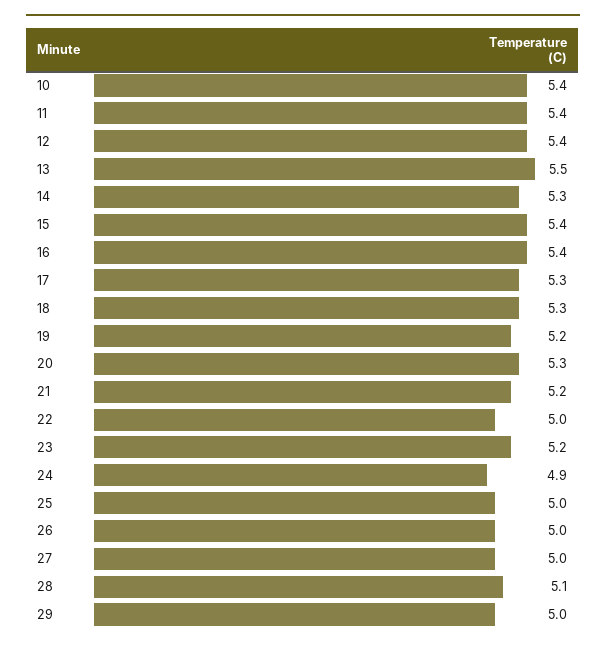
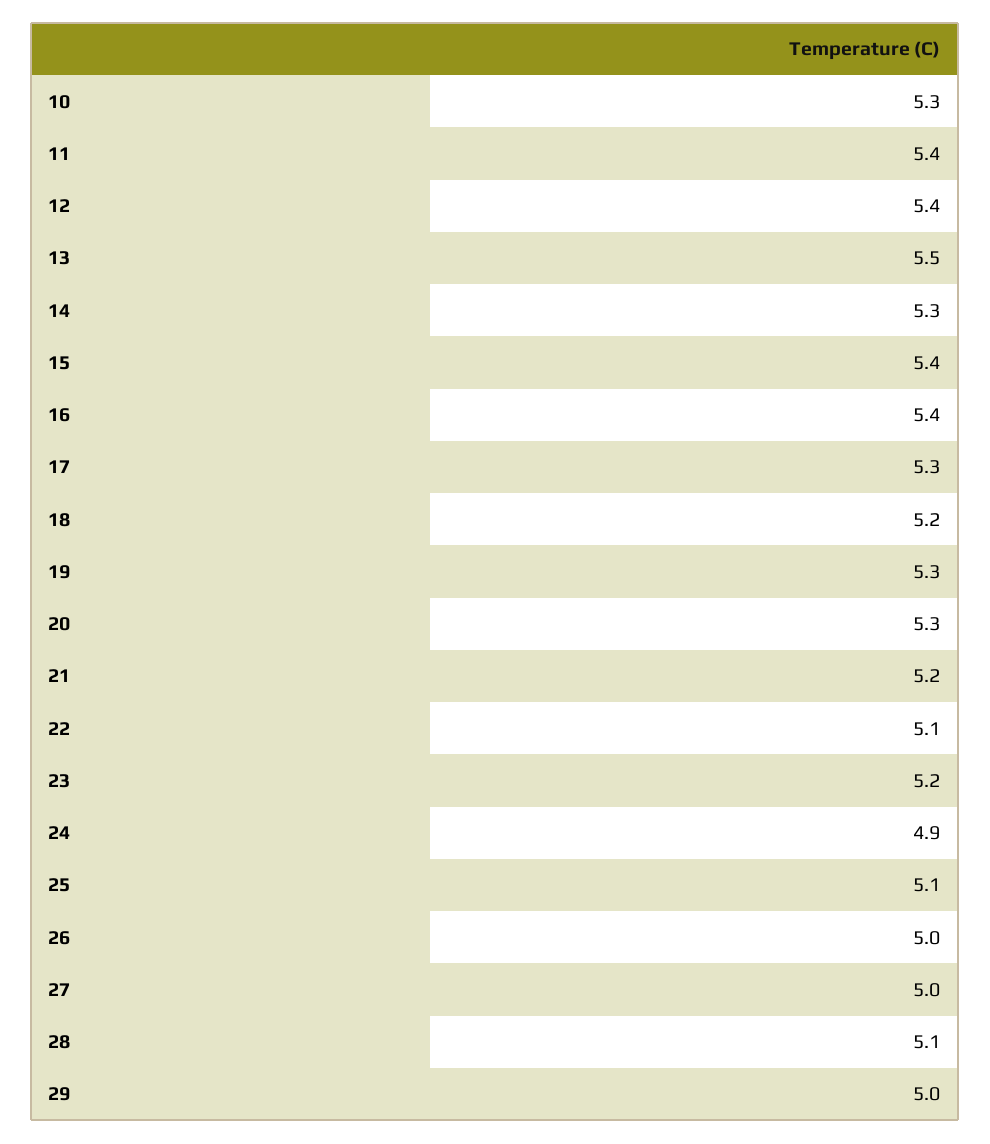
10: 5.4 -> 5.3
18: 5.3 -> 5.2
19: 5.2 -> 5.3
22: 5 -> 5.1
25: 5 -> 5.1

